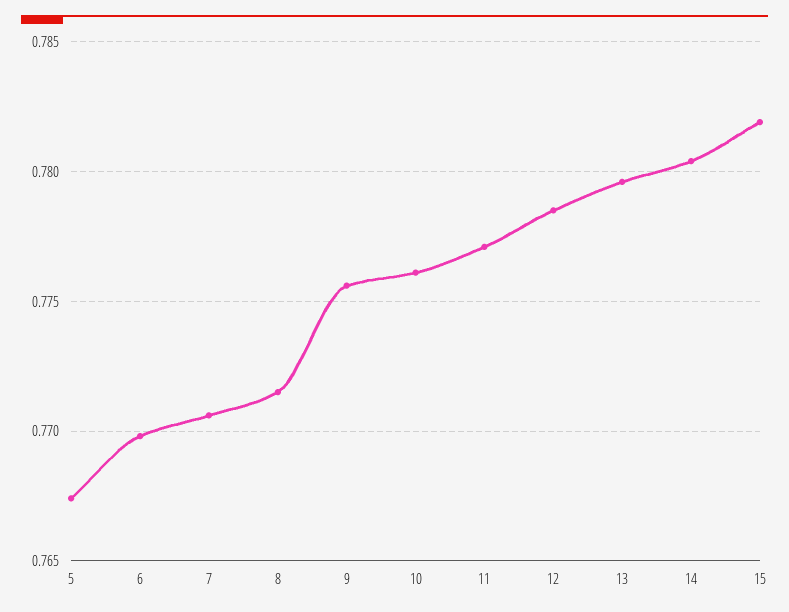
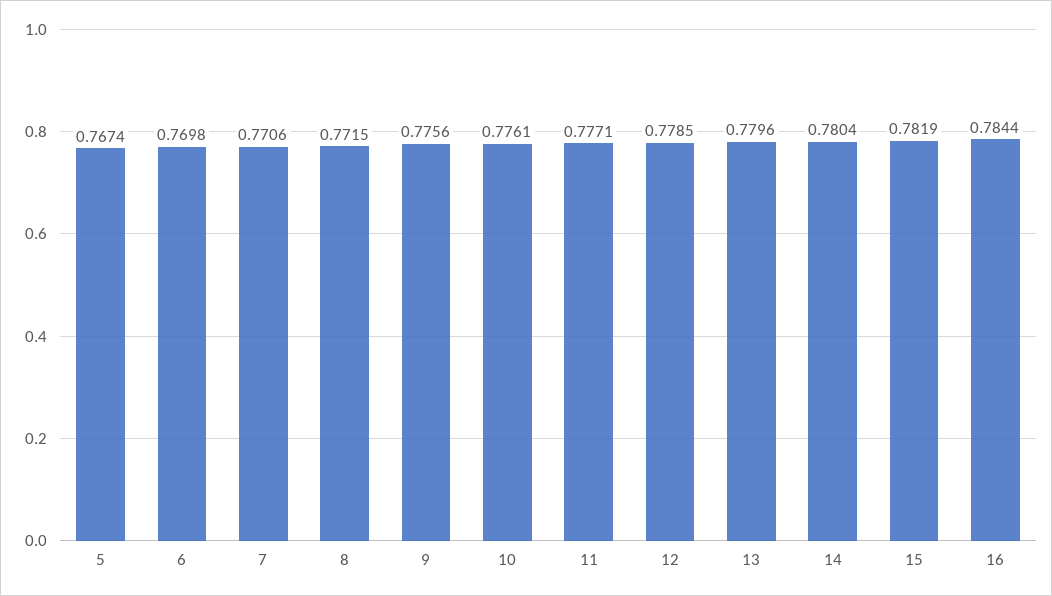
16: none -> 0.7844

